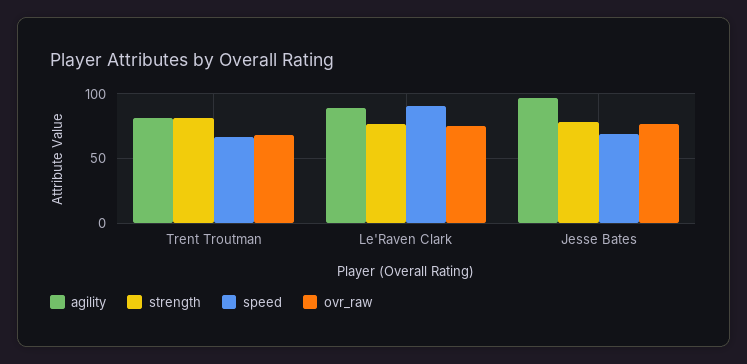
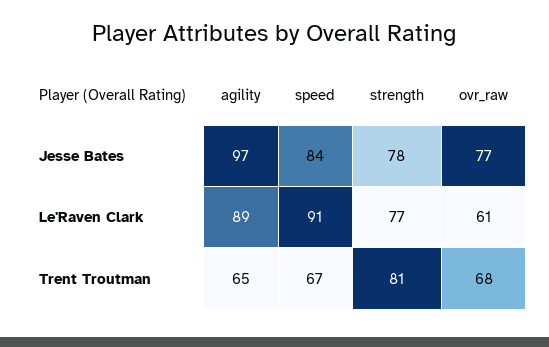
agility, Trent Troutman: 80 -> 65
ovr_raw, Le'Raven Clark: 75 -> 61
speed, Jesse Bates: 70 -> 84

